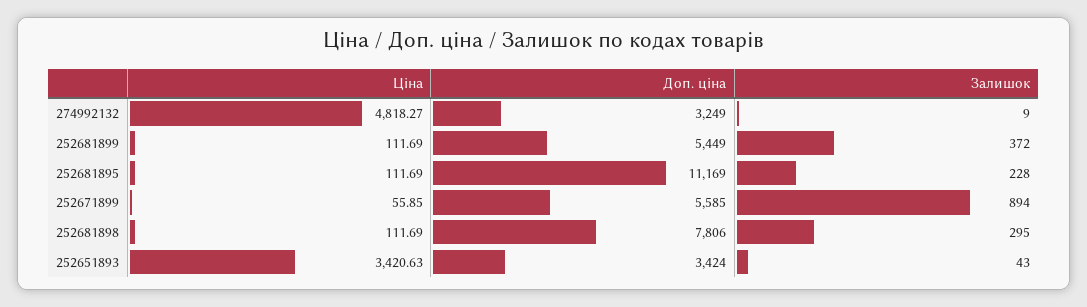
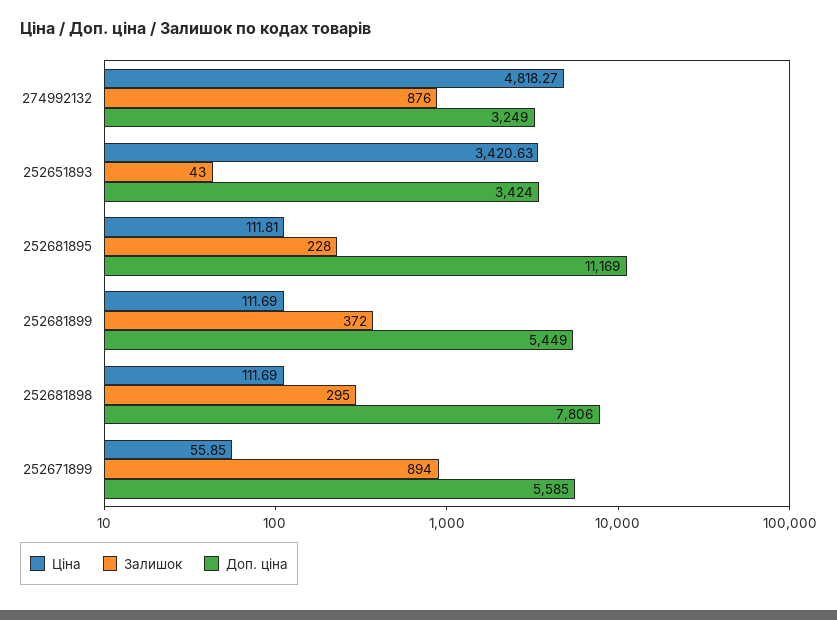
Залишок, 274992132: 9 -> 876
Ціна, 252681895: 111.69 -> 111.81

